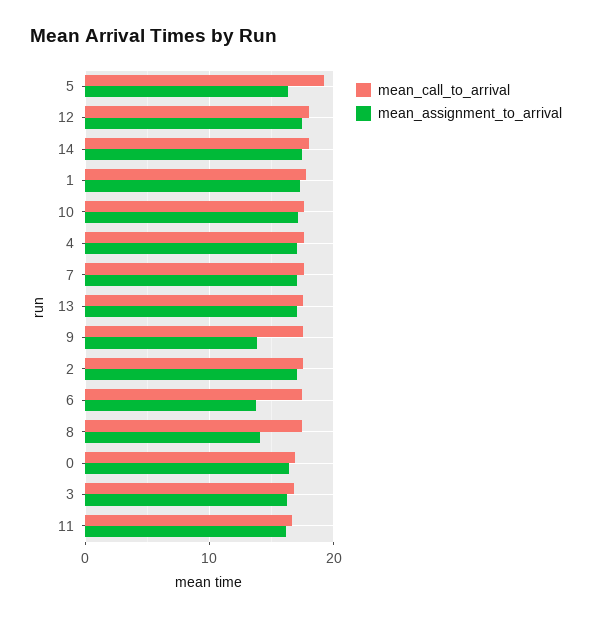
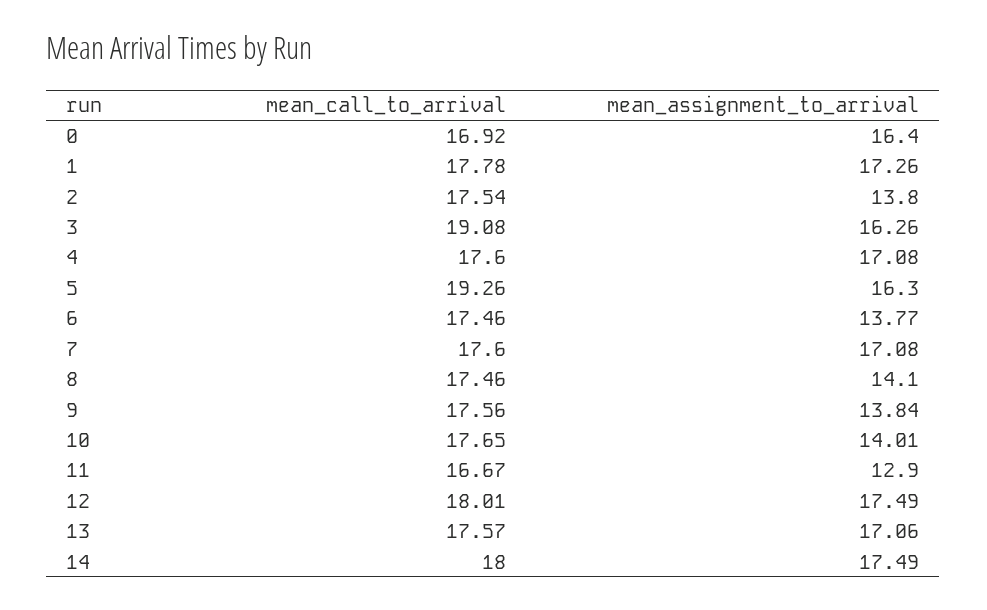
mean_assignment_to_arrival, 10: 17 -> 14.01
mean_assignment_to_arrival, 2: 17 -> 13.8
mean_call_to_arrival, 3: 17 -> 19.08
mean_assignment_to_arrival, 11: 16 -> 12.9

